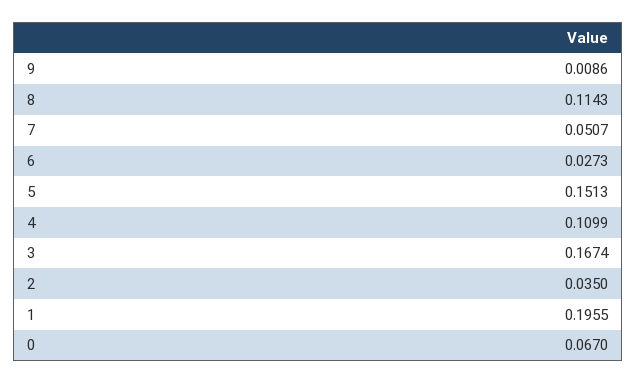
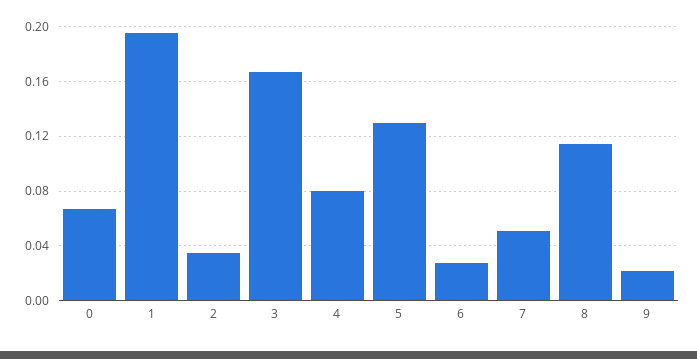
9: 0.0086 -> 0.02
5: 0.1513 -> 0.13
4: 0.1099 -> 0.08

